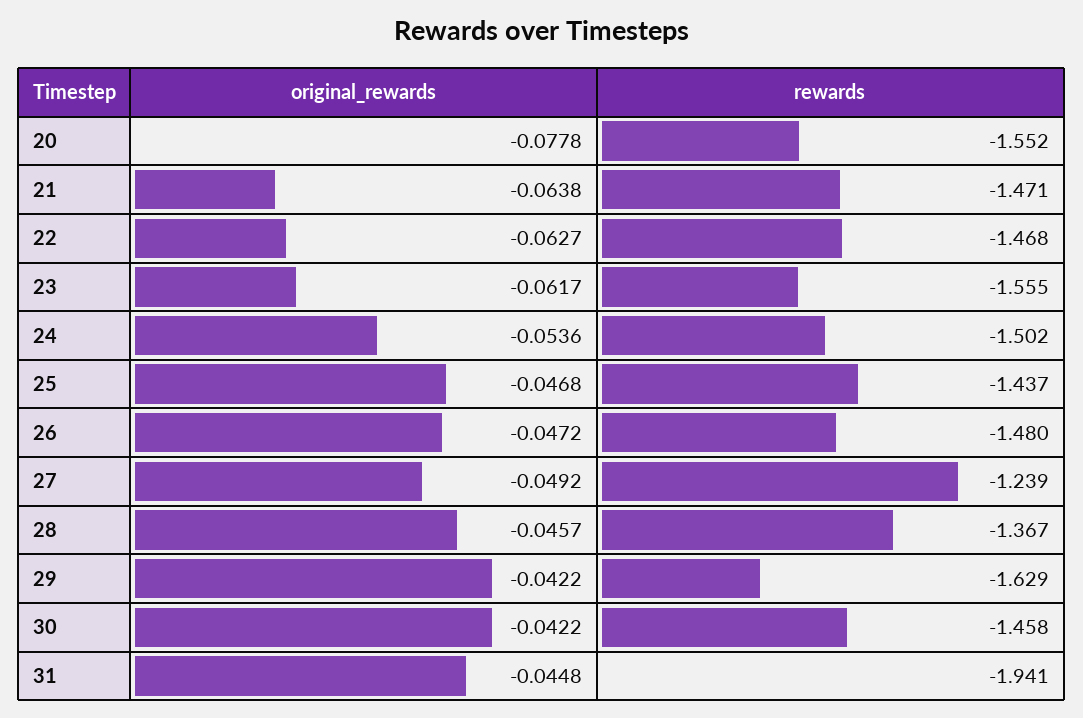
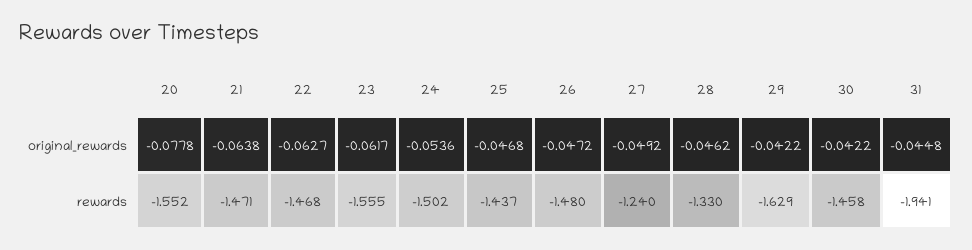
rewards, 27: -1.239 -> -1.24
original_rewards, 28: -0.0457 -> -0.0462
rewards, 28: -1.367 -> -1.33

